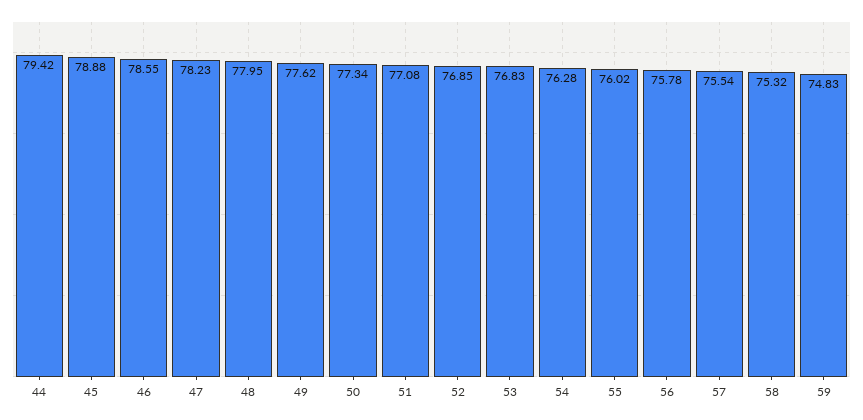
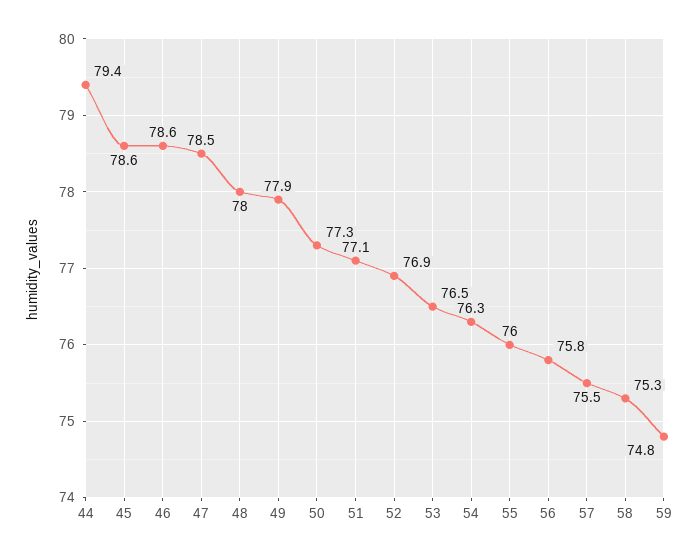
45: 78.88 -> 78.6
47: 78.23 -> 78.5
49: 77.62 -> 77.9
53: 76.83 -> 76.5

